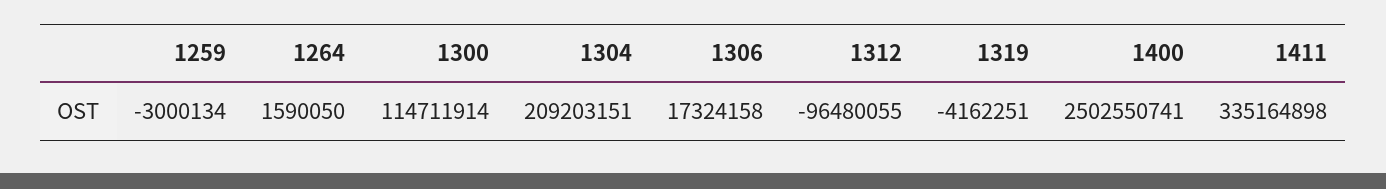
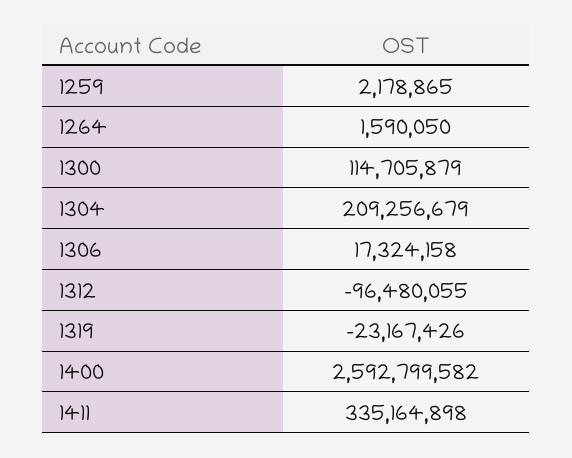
1259: -3000134 -> 2178865
1300: 114711914 -> 114705879
1304: 209203151 -> 209256679
1319: -4162251 -> -23167426
1400: 2502550741 -> 2592799582

